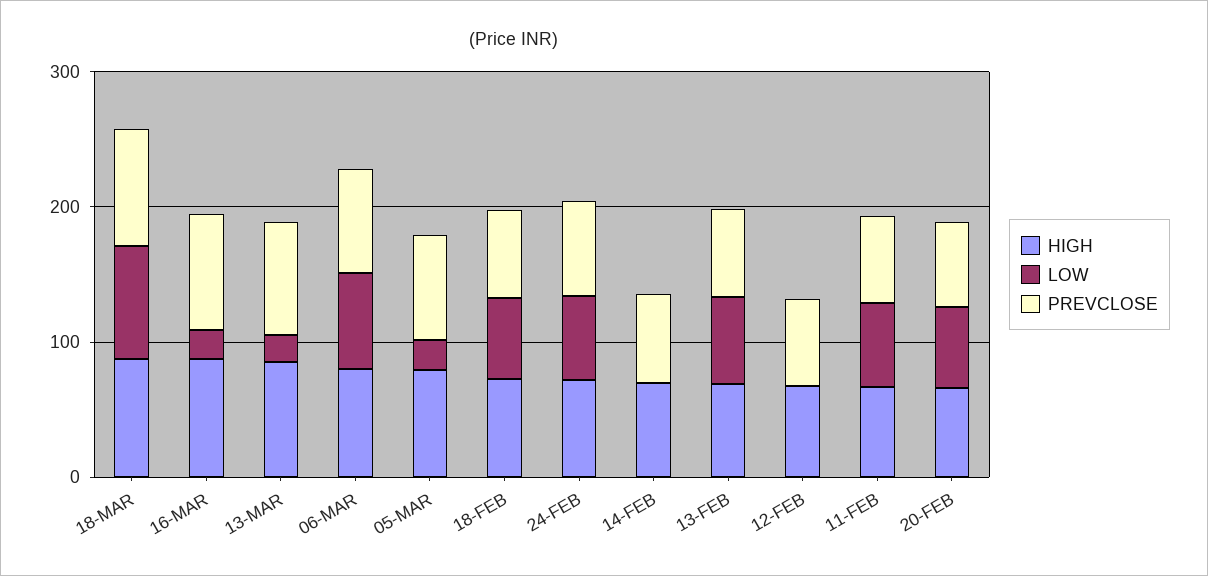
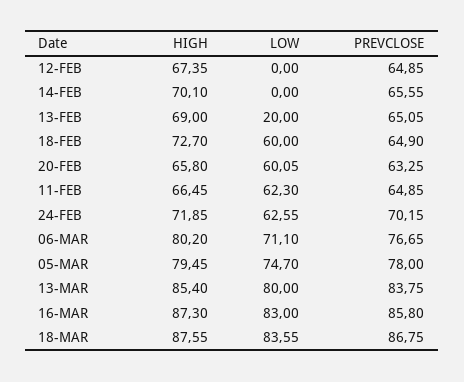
LOW, 16-MAR: 20 -> 83
LOW, 13-MAR: 20 -> 80
LOW, 05-MAR: 20 -> 74.7
LOW, 13-FEB: 60 -> 20

